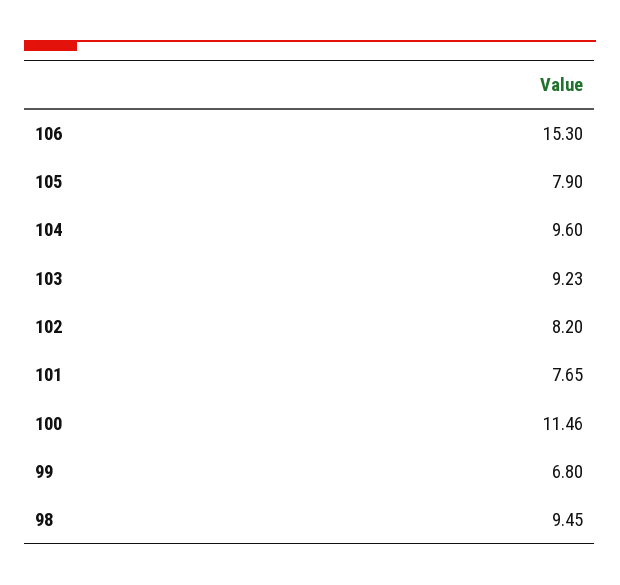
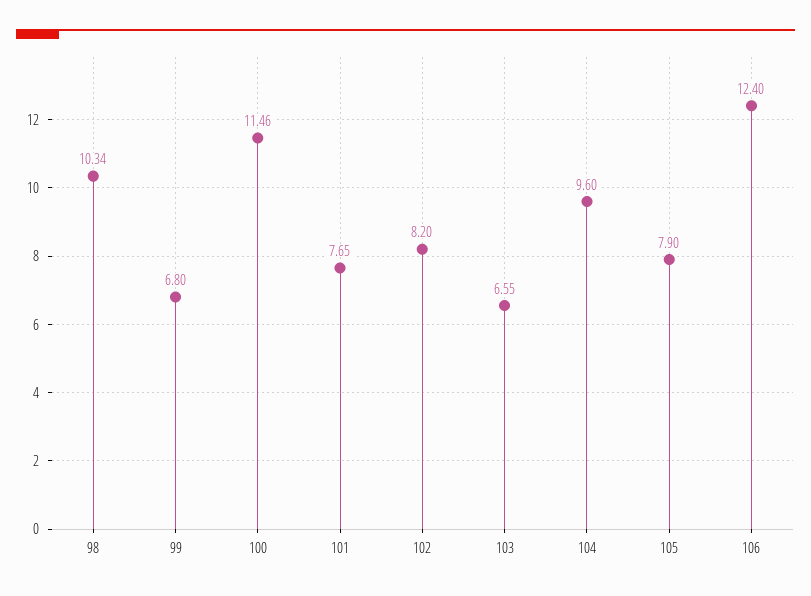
106: 15.3 -> 12.4
103: 9.23 -> 6.55
98: 9.45 -> 10.34

